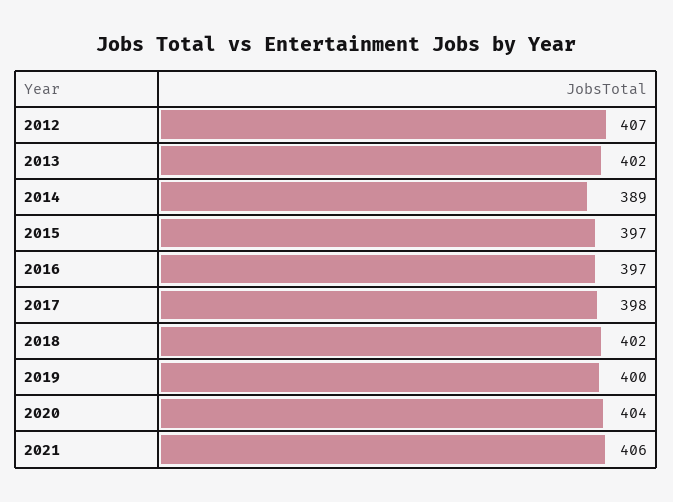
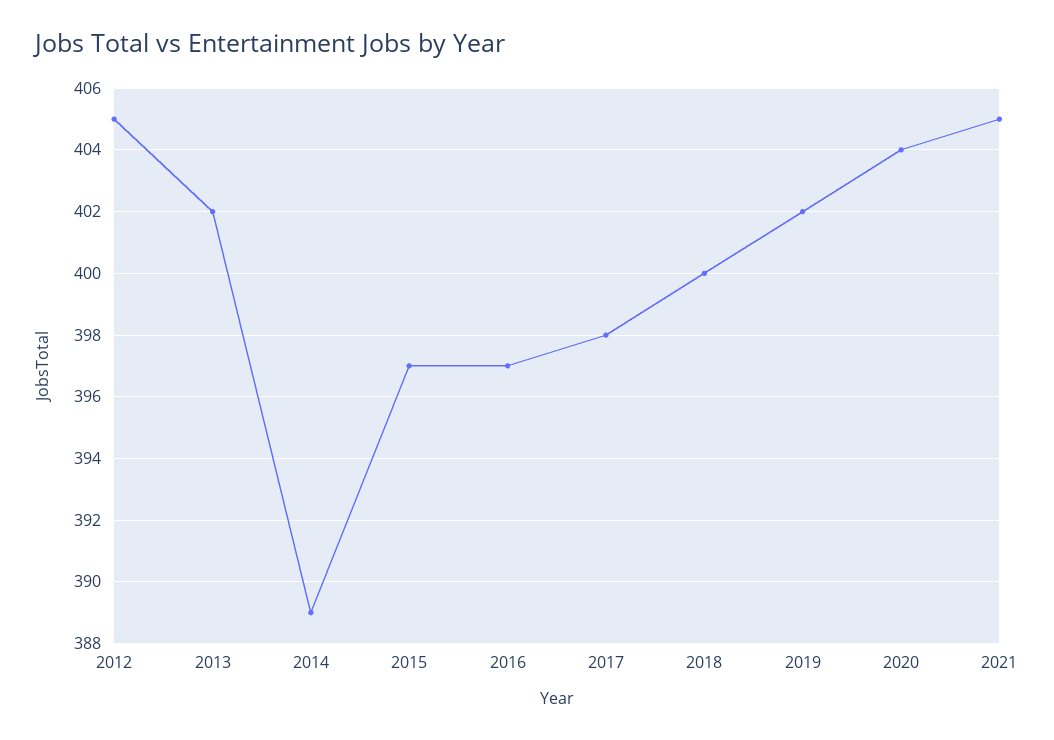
2012: 407 -> 405
2018: 402 -> 400
2019: 400 -> 402
2021: 406 -> 405

